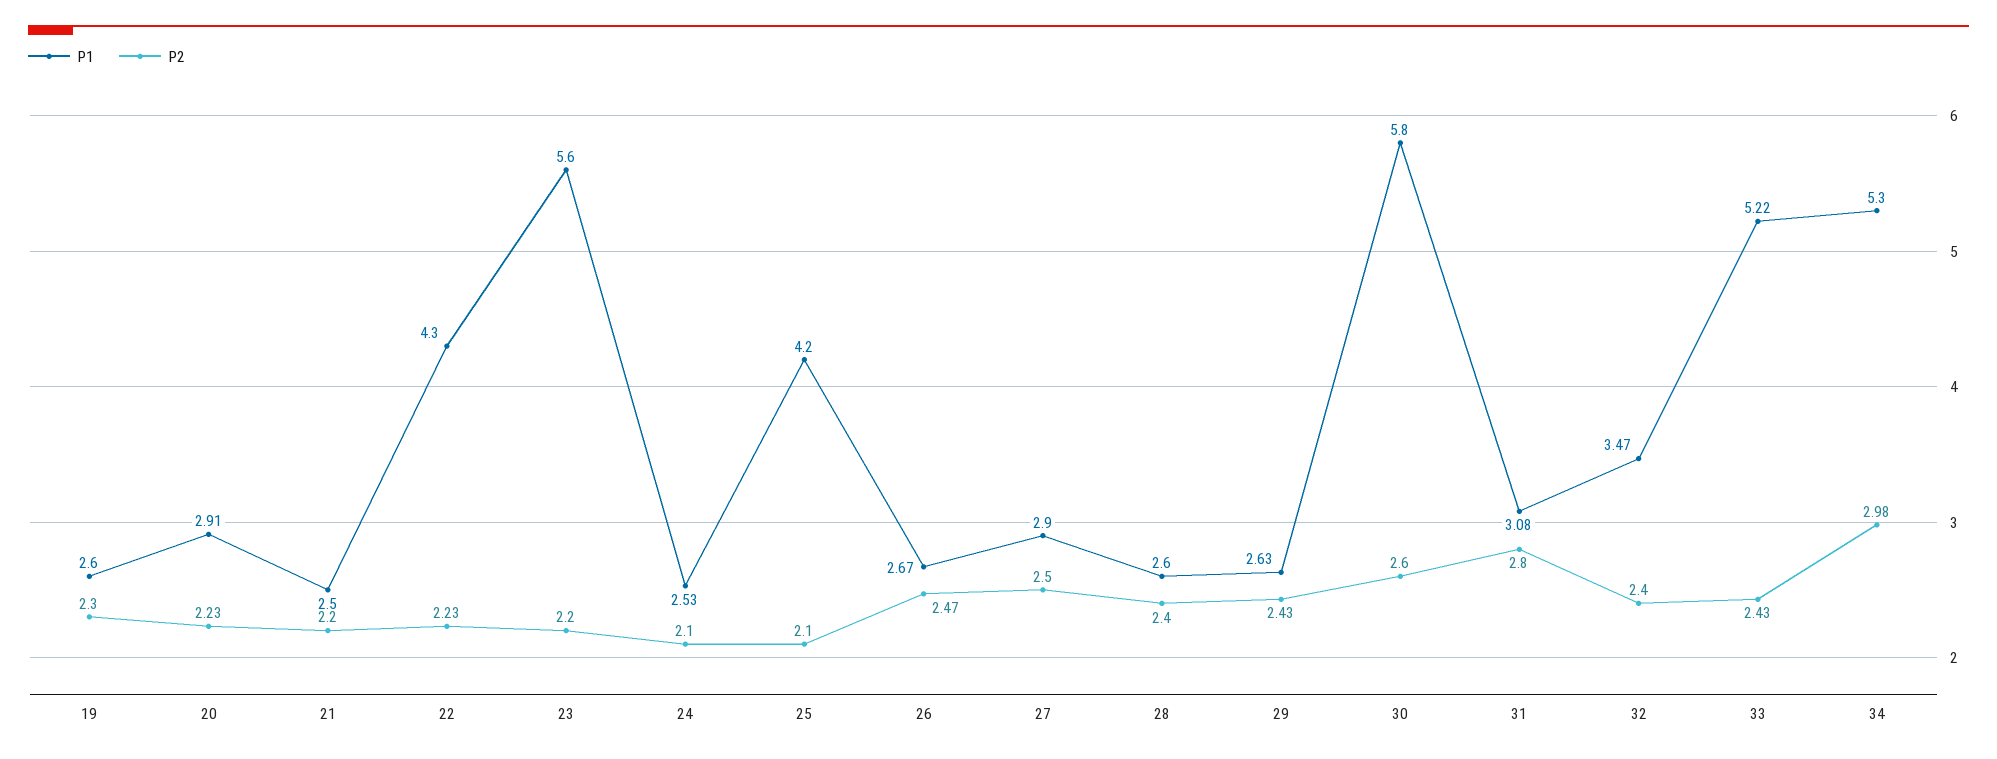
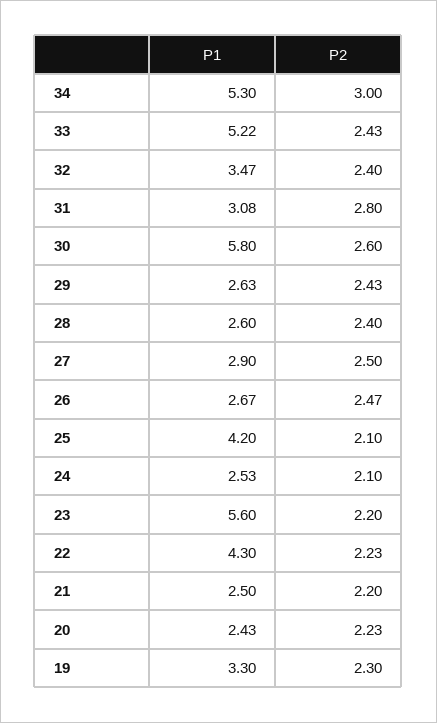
P1, 19: 2.6 -> 3.3
P1, 20: 2.91 -> 2.43
P2, 34: 2.98 -> 3

